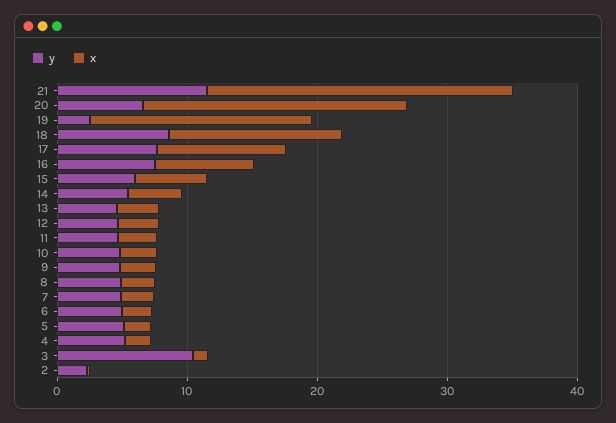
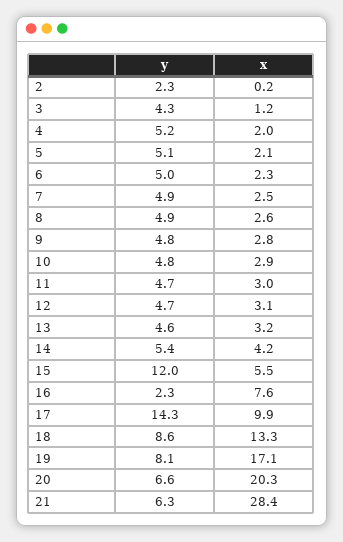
y, 21: 12 -> 6.3
x, 21: 24 -> 28.4
y, 19: 2 -> 8.1
y, 17: 8 -> 14.3
y, 16: 8 -> 2.3
y, 15: 6 -> 12
y, 3: 10 -> 4.3

